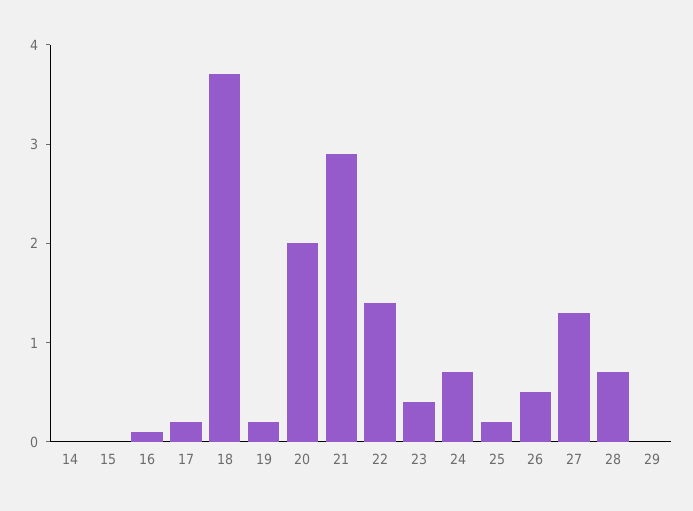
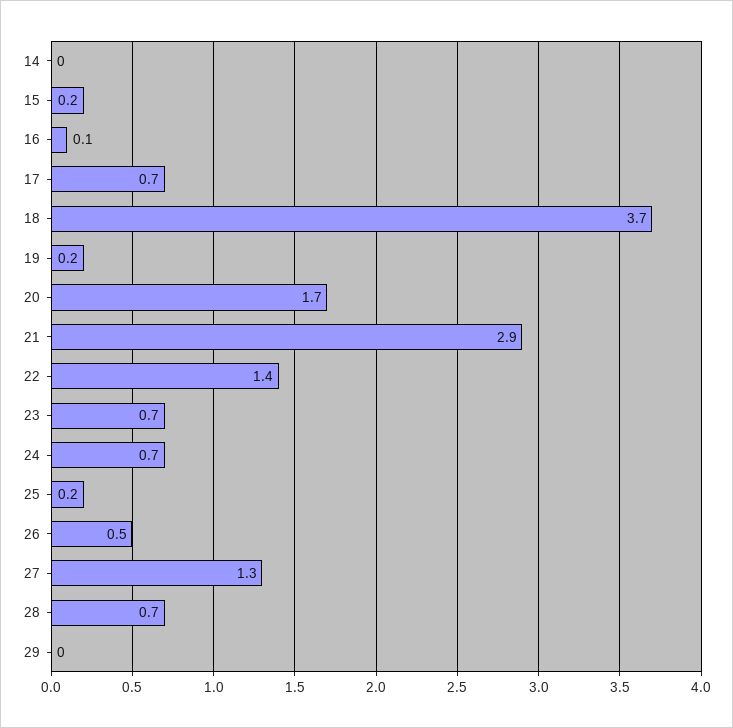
15: 0 -> 0.2
17: 0.2 -> 0.7
20: 2 -> 1.7
23: 0.4 -> 0.7

